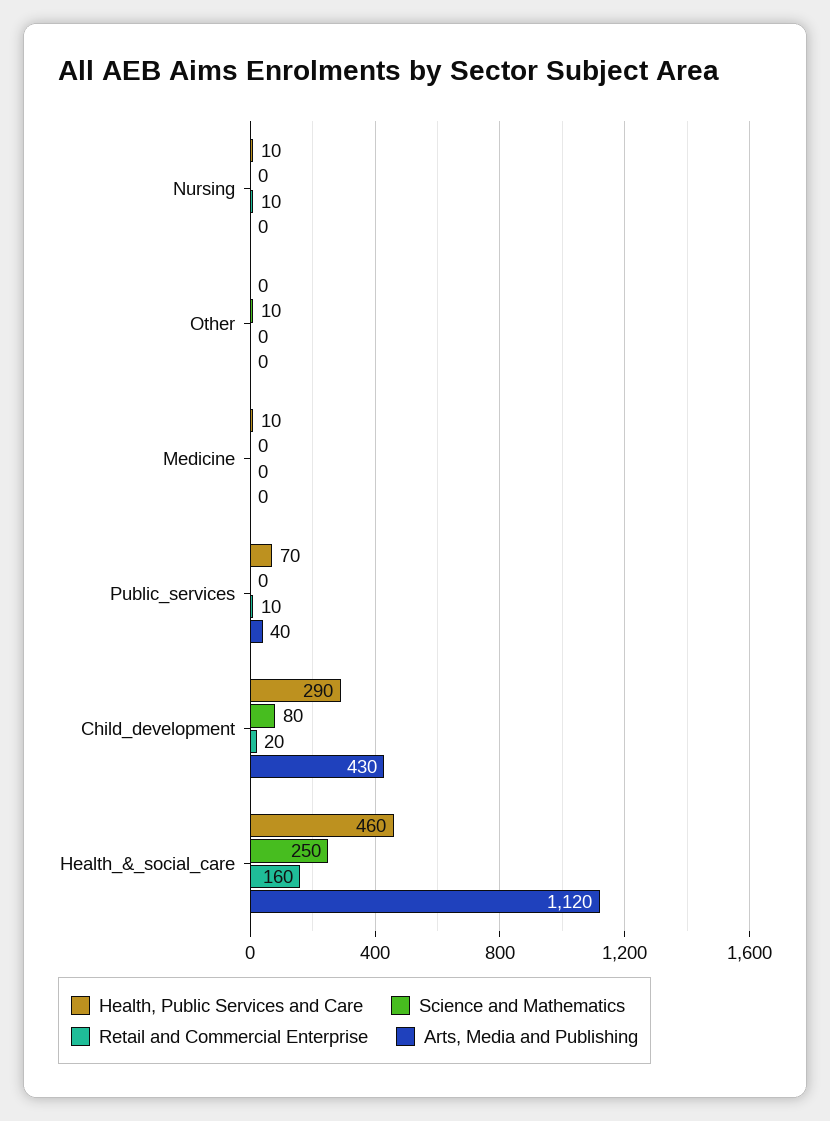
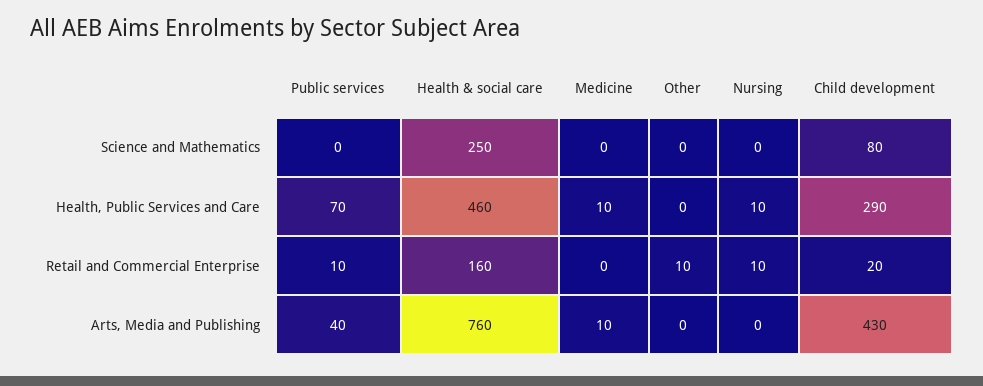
Science and Mathematics, Other: 10 -> 0
Retail and Commercial Enterprise, Other: 0 -> 10
Arts, Media and Publishing, Medicine: 0 -> 10
Arts, Media and Publishing, Health_&_social_care: 1120 -> 760

